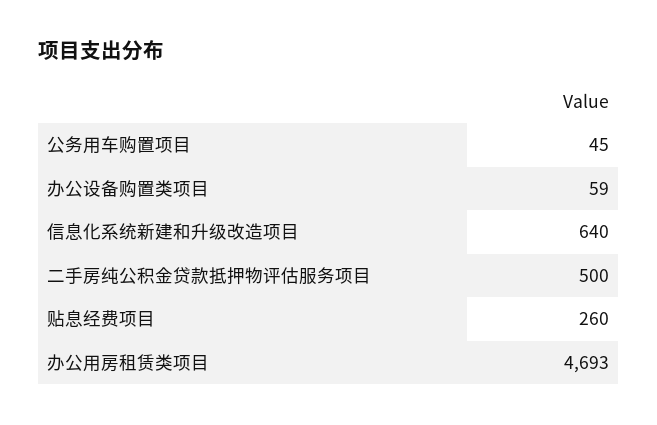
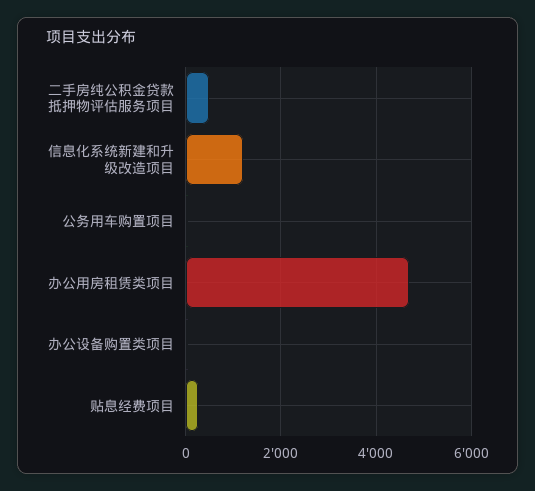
信息化系统新建和升级改造项目: 640 -> 1200

